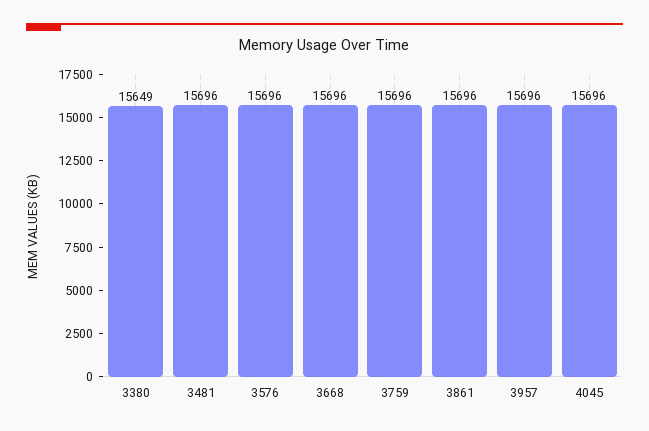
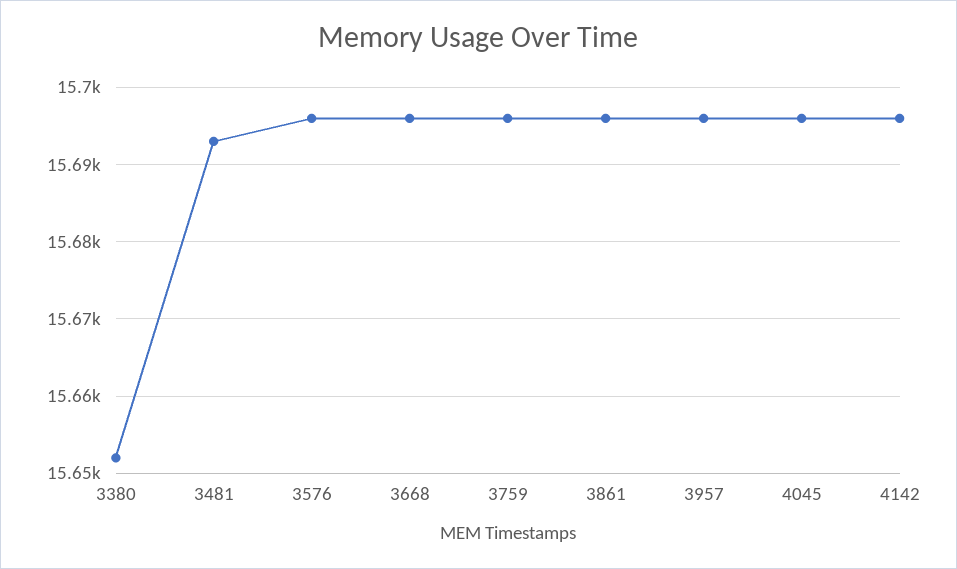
3380: 15649 -> 15652
3481: 15696 -> 15693
4142: none -> 15696

